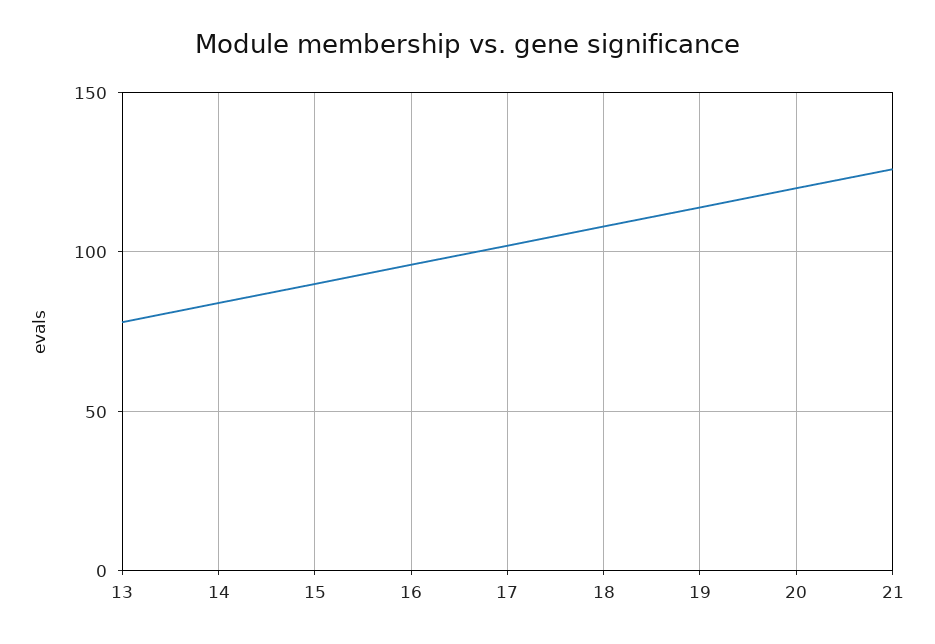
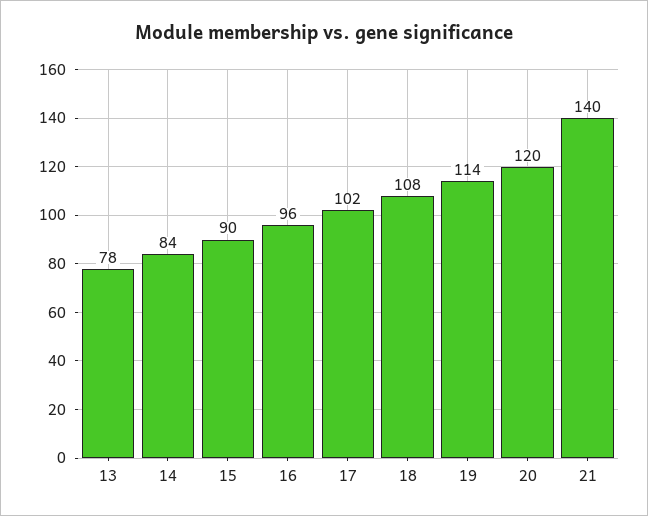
21: 125 -> 140

